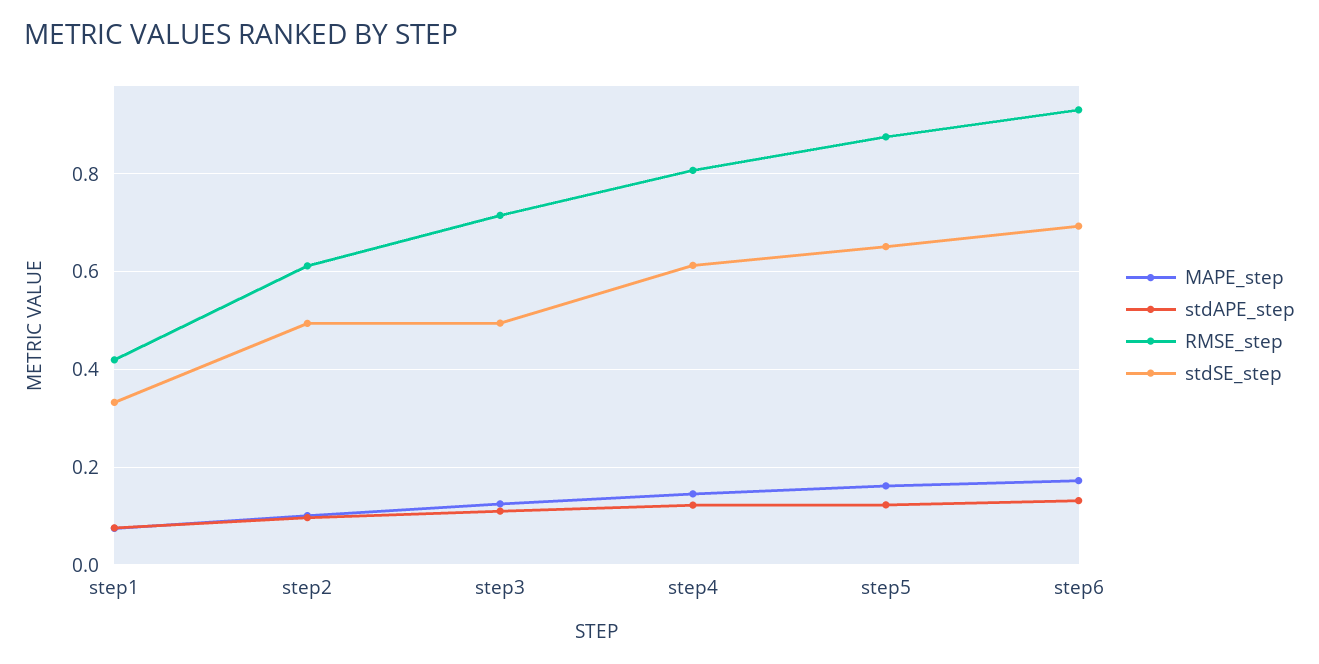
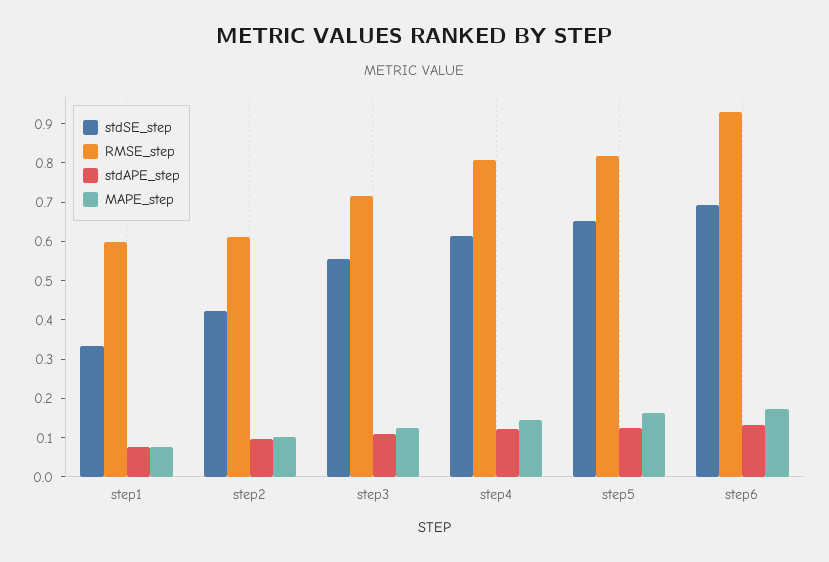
RMSE_step, step1: 0.42 -> 0.6
stdSE_step, step2: 0.5 -> 0.425
stdSE_step, step3: 0.5 -> 0.55
RMSE_step, step5: 0.88 -> 0.825

